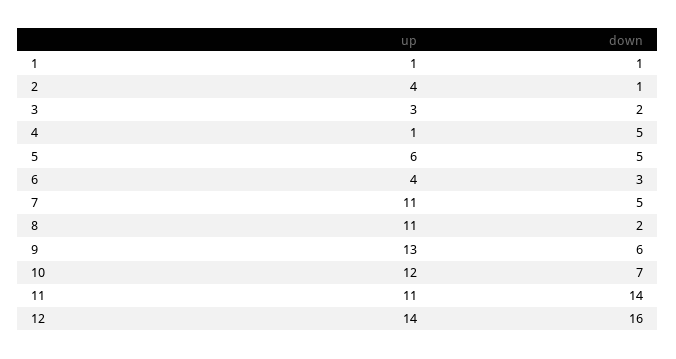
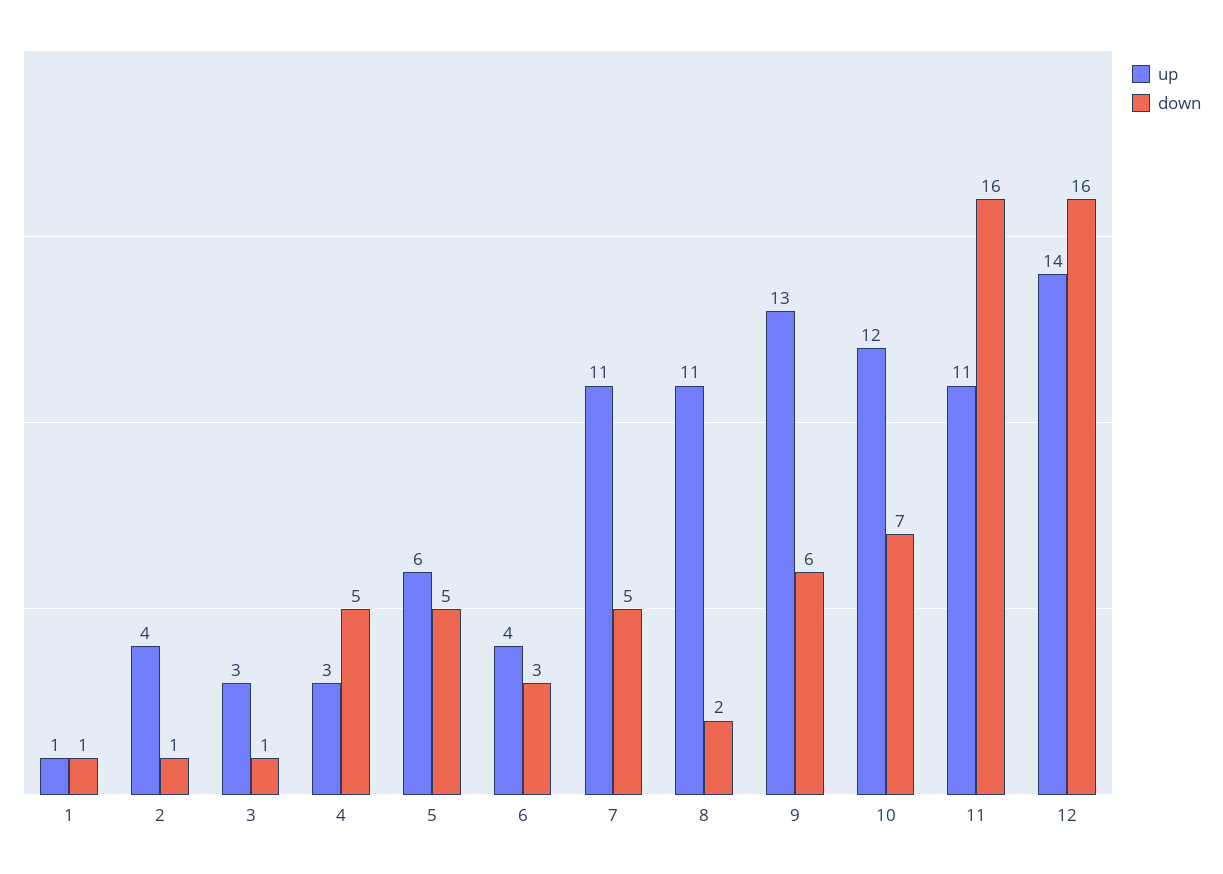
down, 3: 2 -> 1
up, 4: 1 -> 3
down, 11: 14 -> 16

